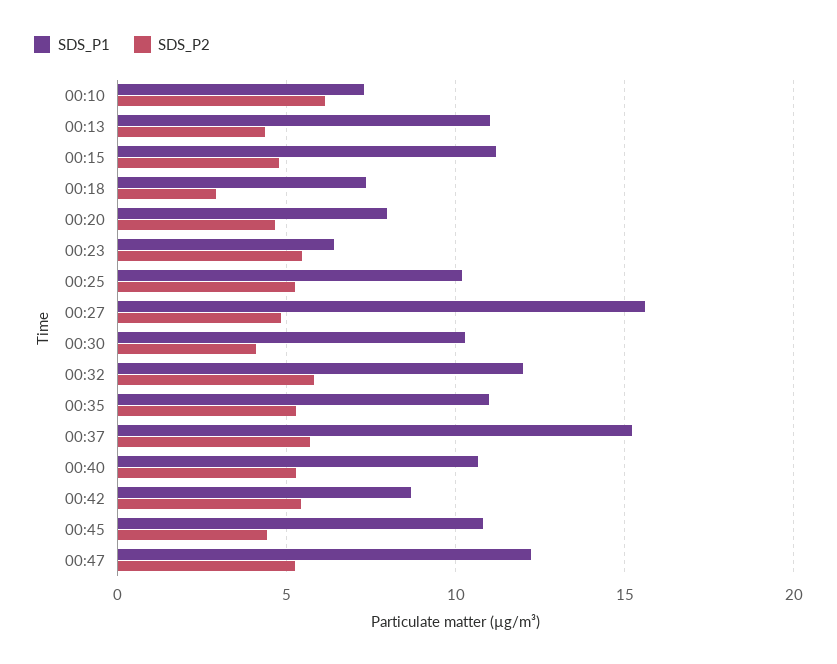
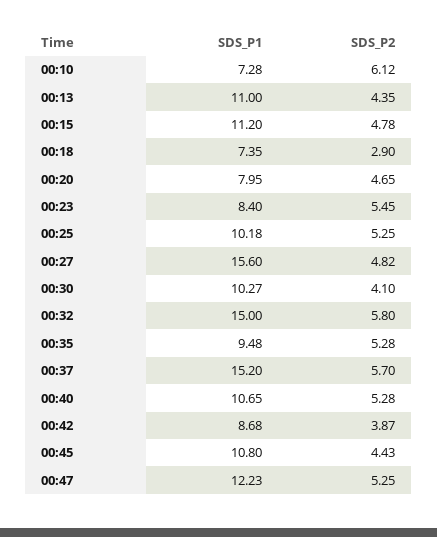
SDS_P1, 00:23: 6.5 -> 8.4
SDS_P1, 00:32: 12 -> 15
SDS_P1, 00:35: 11 -> 9.48
SDS_P2, 00:42: 5.5 -> 3.87

